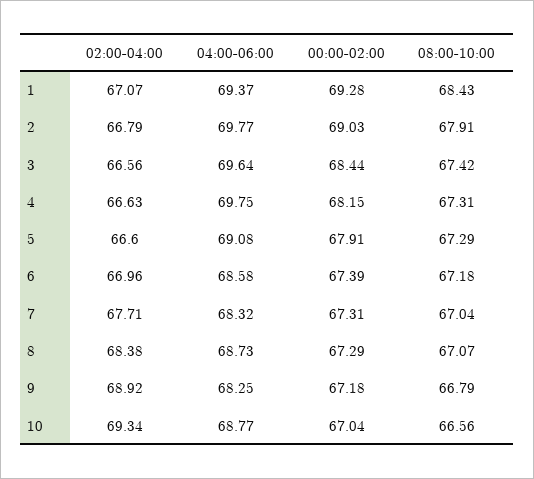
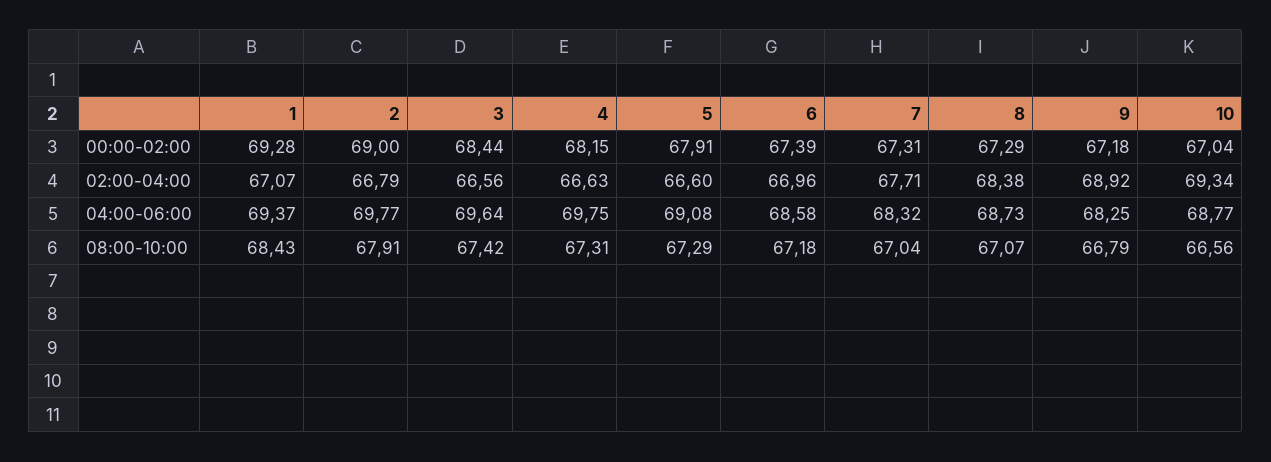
00:00-02:00, 2: 69.03 -> 69

